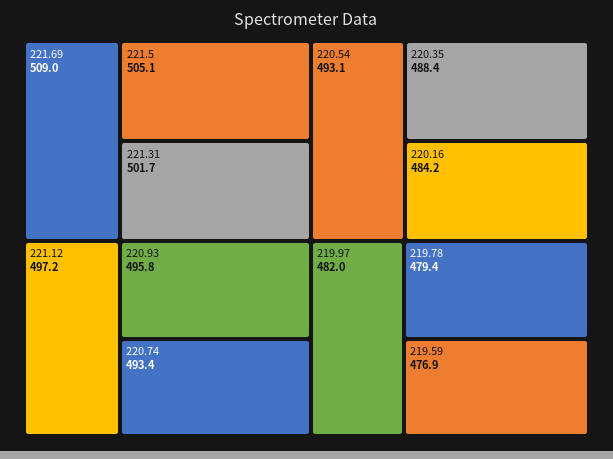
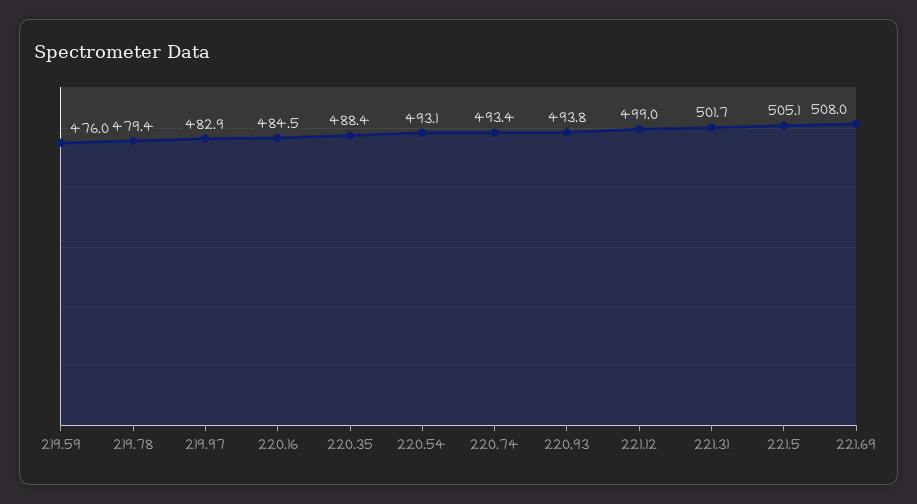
221.69: 509 -> 508
221.12: 497.2 -> 499
220.93: 495.8 -> 493.8
220.16: 484.2 -> 484.5
219.97: 482 -> 482.9
219.59: 476.9 -> 476

